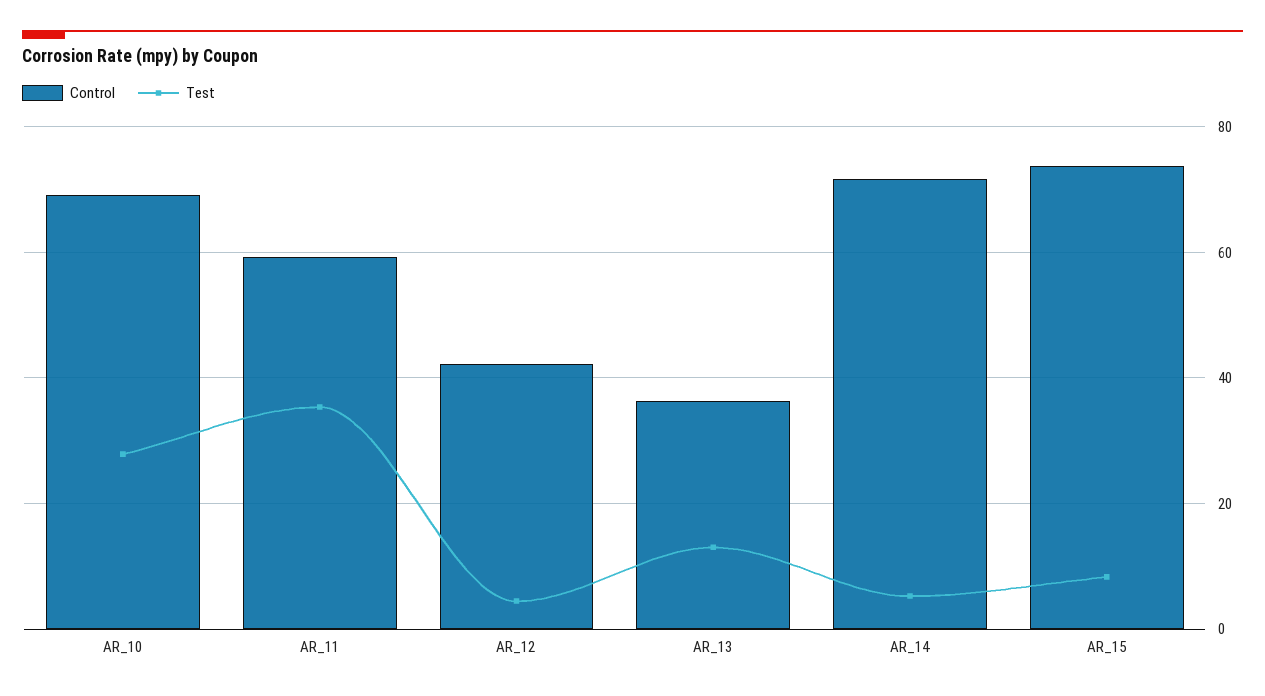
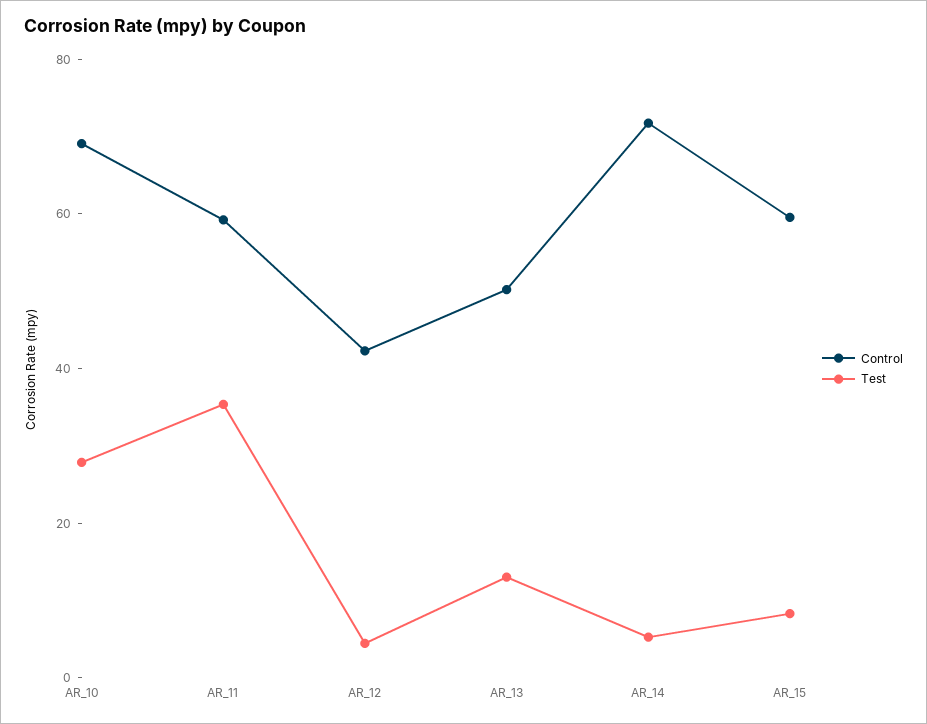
Control, AR_13: 36 -> 50
Control, AR_15: 74 -> 60

